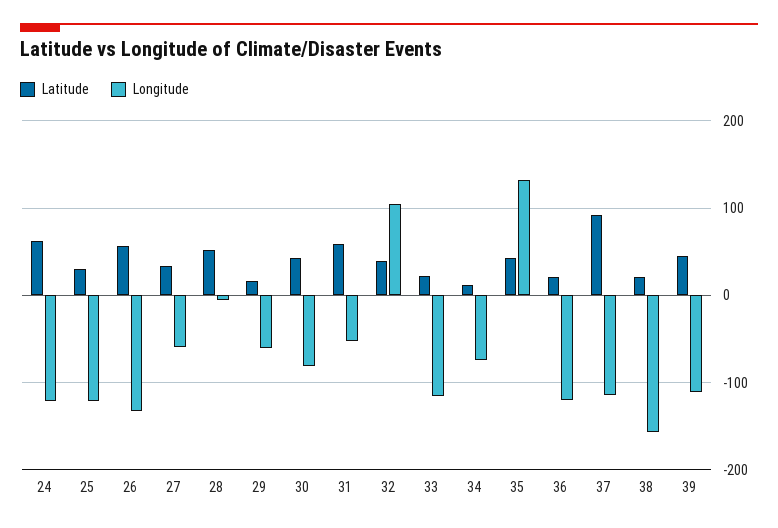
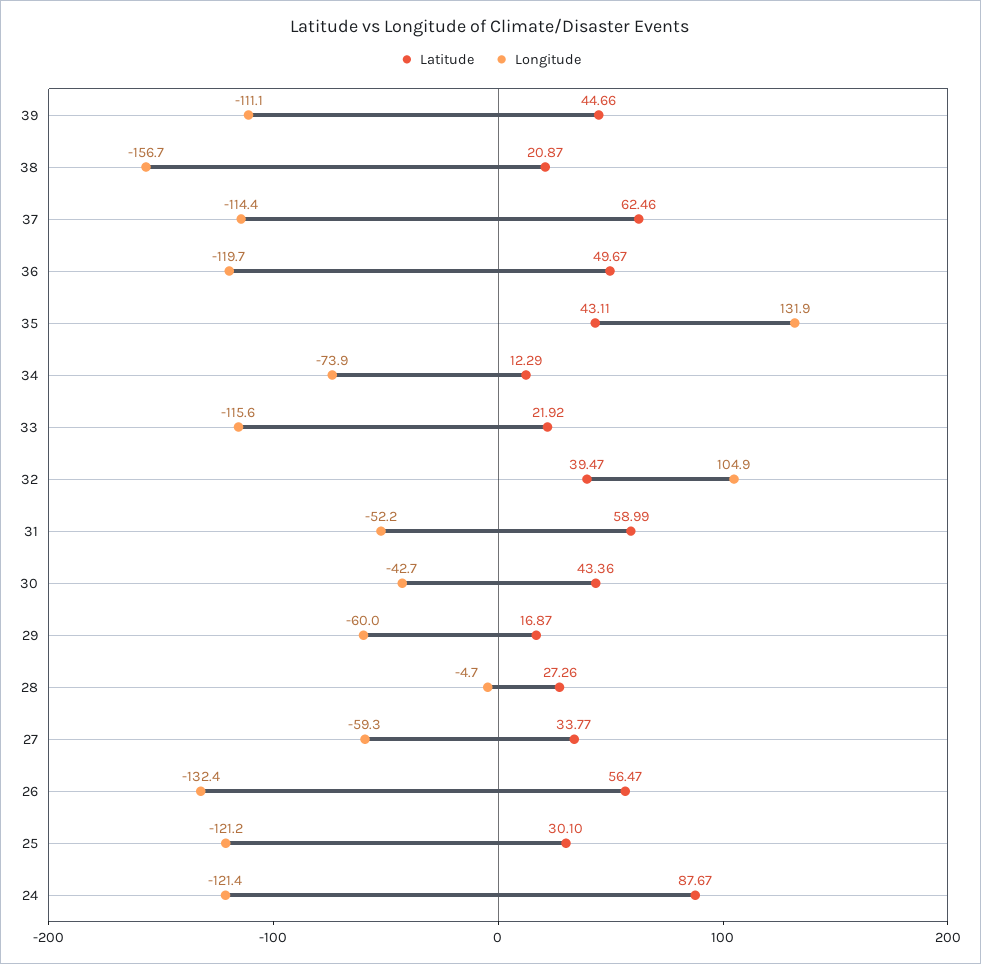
Latitude, 24: 60 -> 87.67
Latitude, 28: 50 -> 27.26
Longitude, 30: -80 -> -42.7
Latitude, 36: 20 -> 49.67
Latitude, 37: 90 -> 62.46

